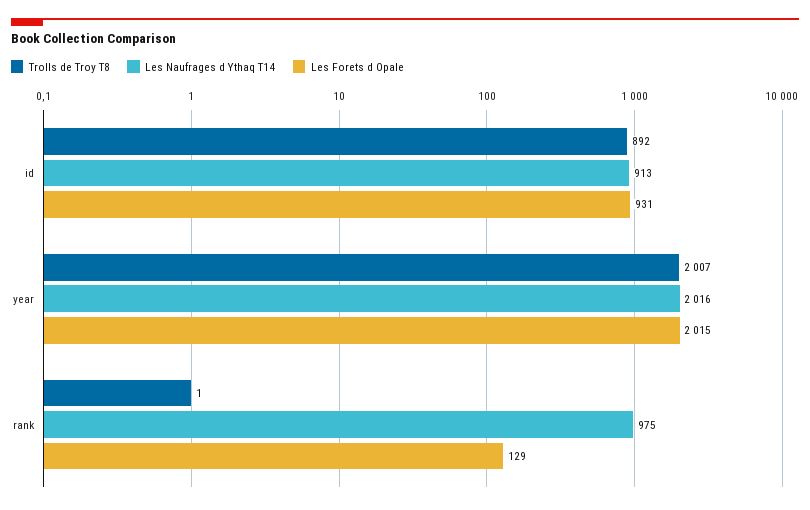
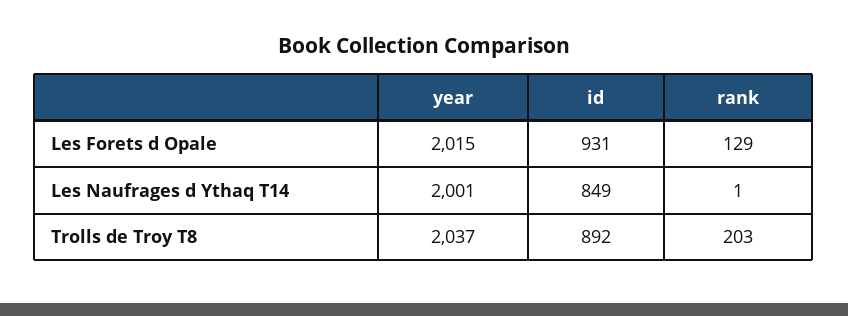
Les Naufrages d Ythaq T14, id: 913 -> 849
Trolls de Troy T8, year: 2007 -> 2037
Les Naufrages d Ythaq T14, year: 2016 -> 2001
Trolls de Troy T8, rank: 1 -> 203
Les Naufrages d Ythaq T14, rank: 975 -> 1

